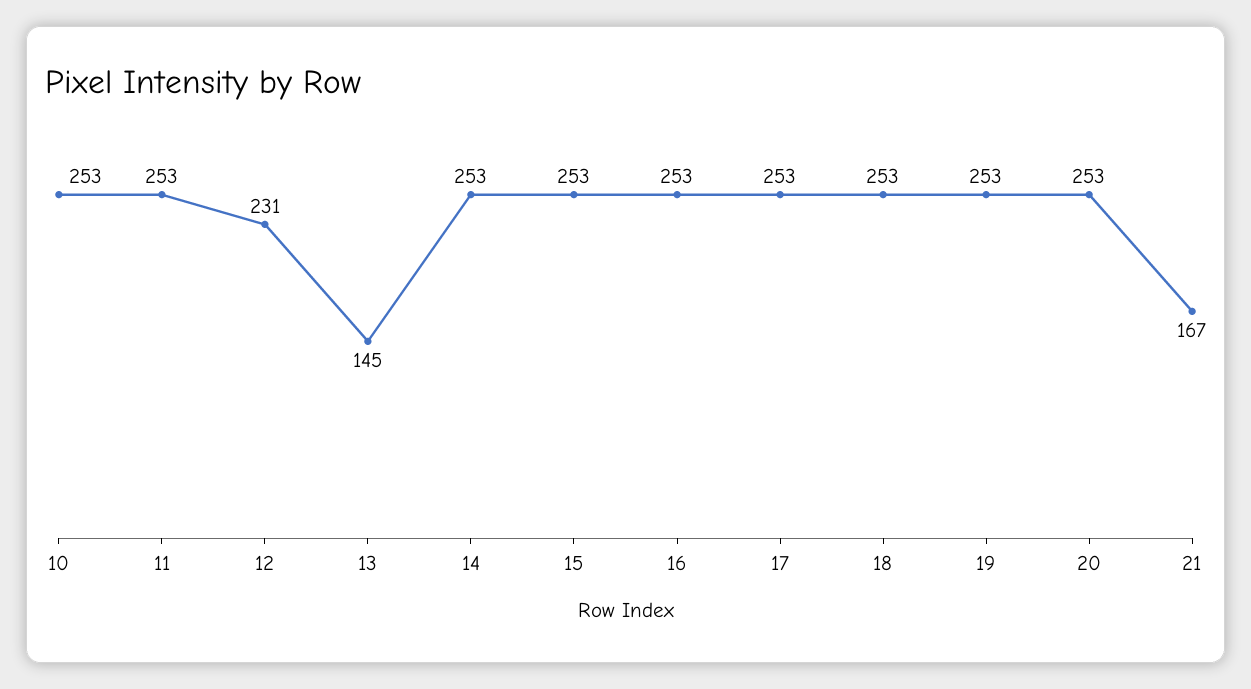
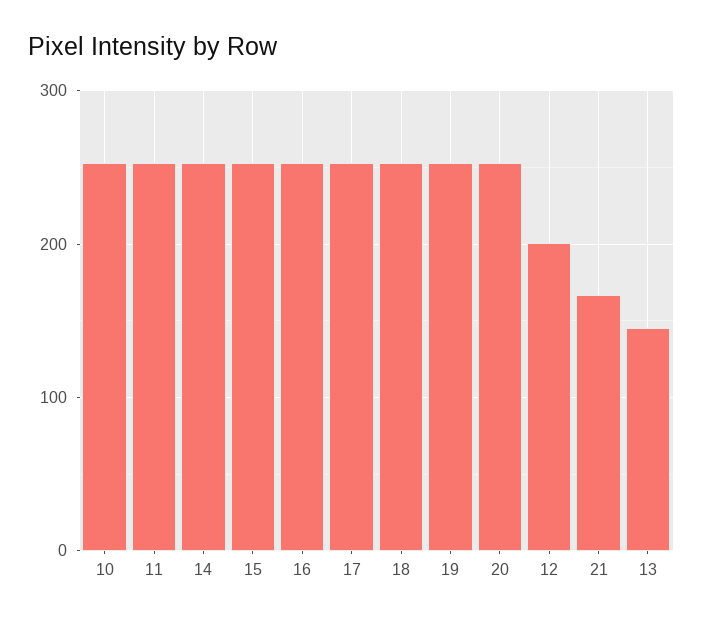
12: 231 -> 200

